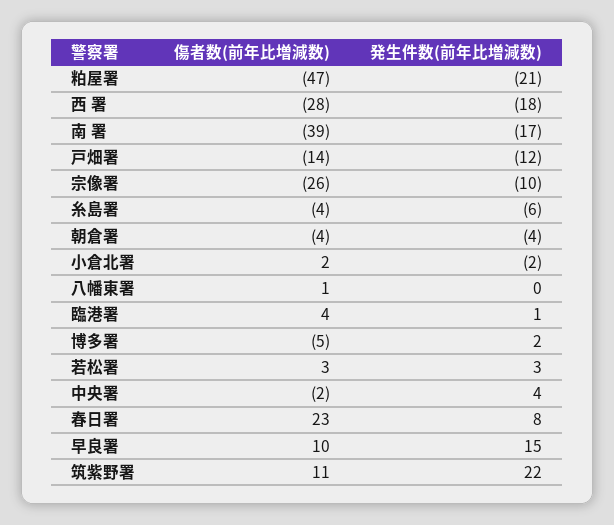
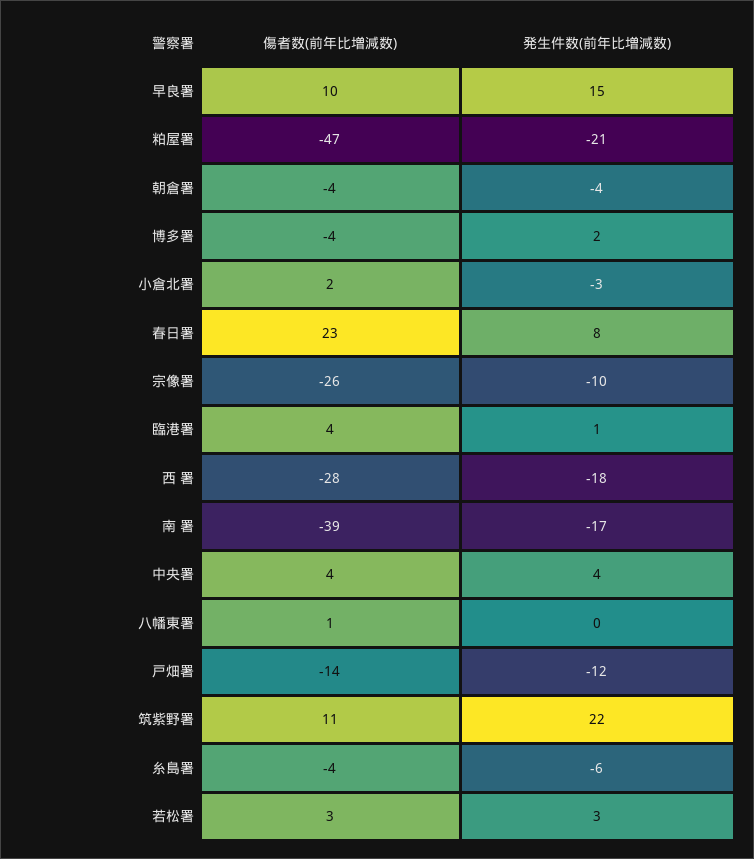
発生件数(前年比増減数), 小倉北署: -2 -> -3
傷者数(前年比増減数), 博多署: -5 -> -4
傷者数(前年比増減数), 中央署: -2 -> 4

